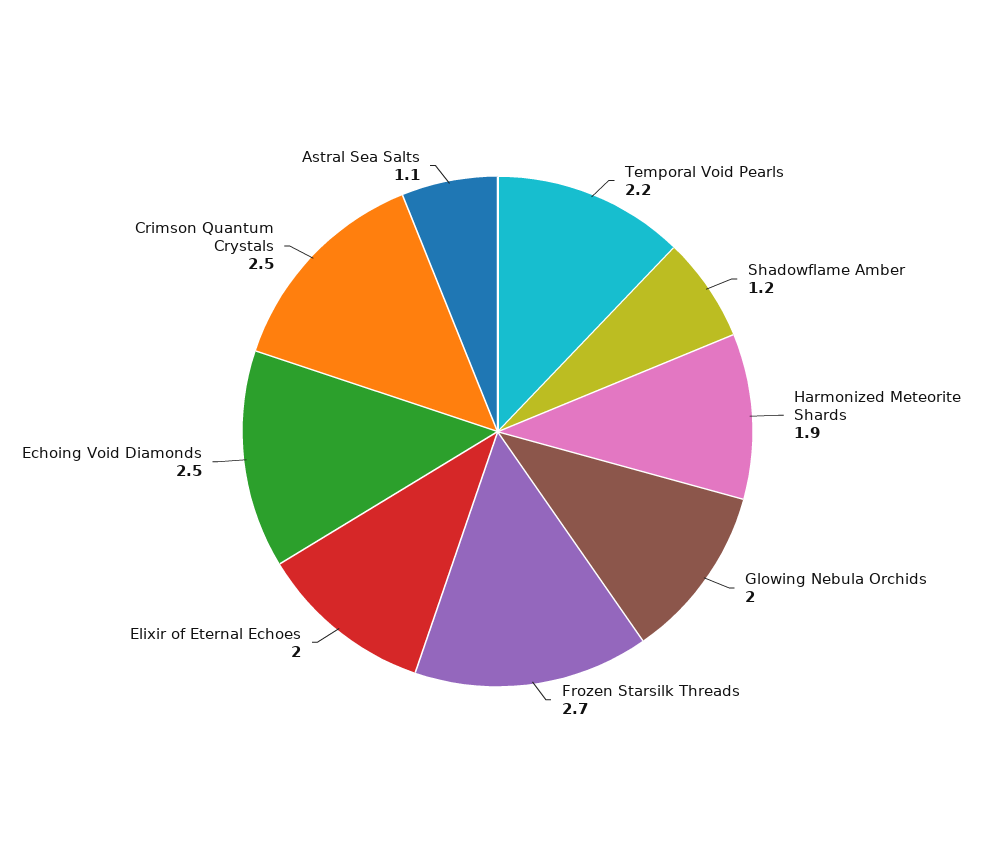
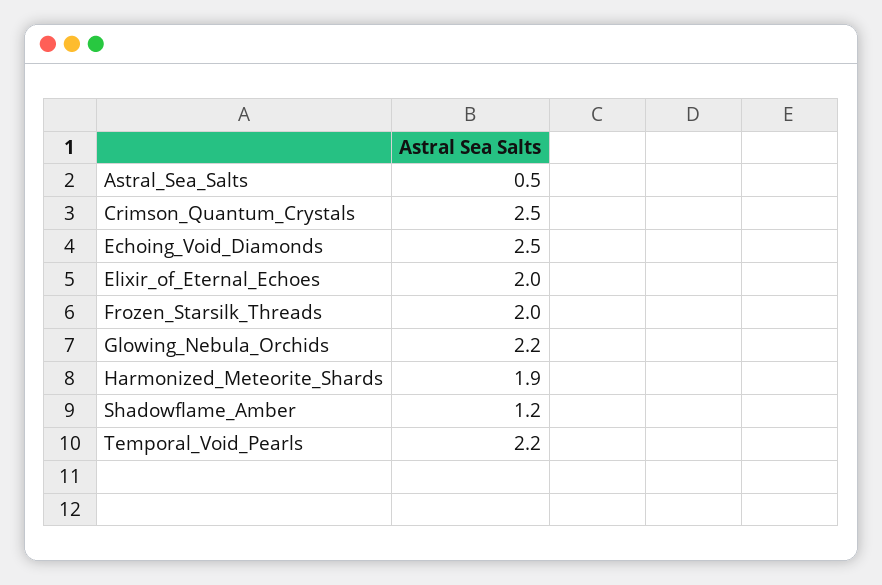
Glowing Nebula Orchids: 2 -> 2.2
Frozen Starsilk Threads: 2.7 -> 2
Astral Sea Salts: 1.1 -> 0.5

